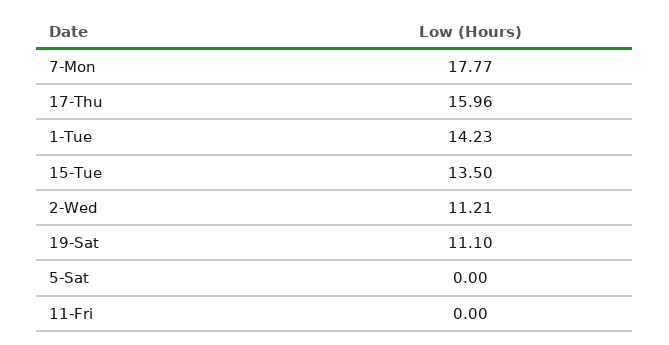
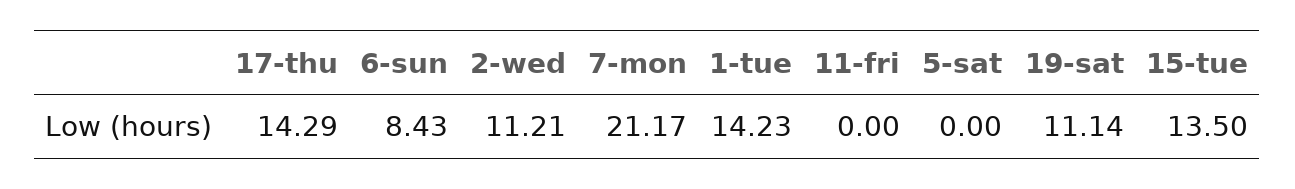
7-Mon: 17.77 -> 21.17
17-Thu: 15.96 -> 14.29
19-Sat: 11.1 -> 11.14
6-sun: none -> 8.43

